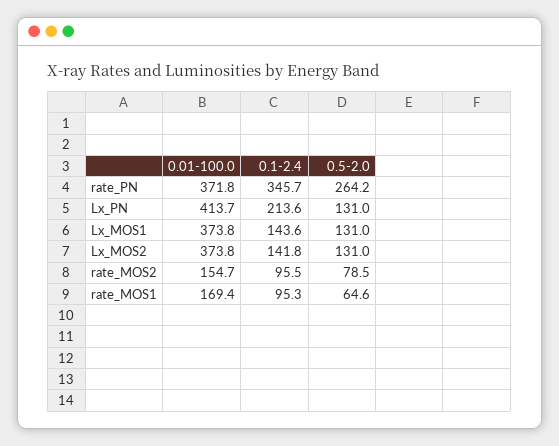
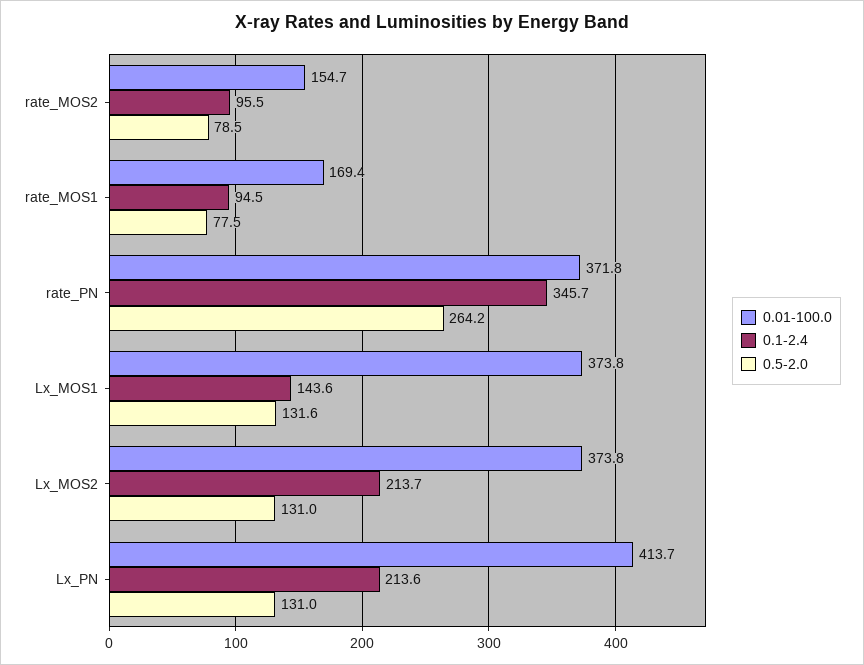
0.5-2.0, Lx_MOS1: 131 -> 131.6
0.1-2.4, Lx_MOS2: 141.8 -> 213.7
0.1-2.4, rate_MOS1: 95.3 -> 94.5
0.5-2.0, rate_MOS1: 64.6 -> 77.5

